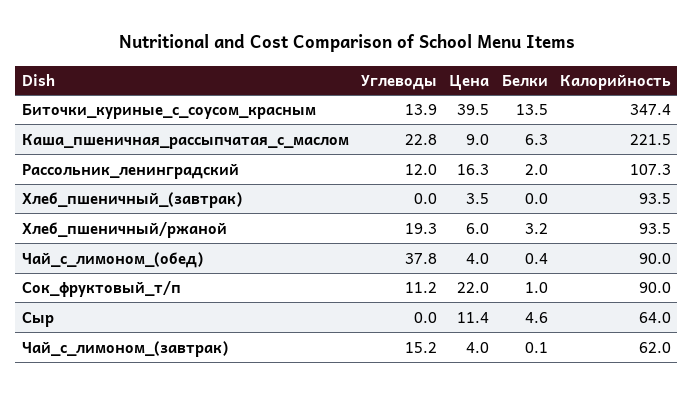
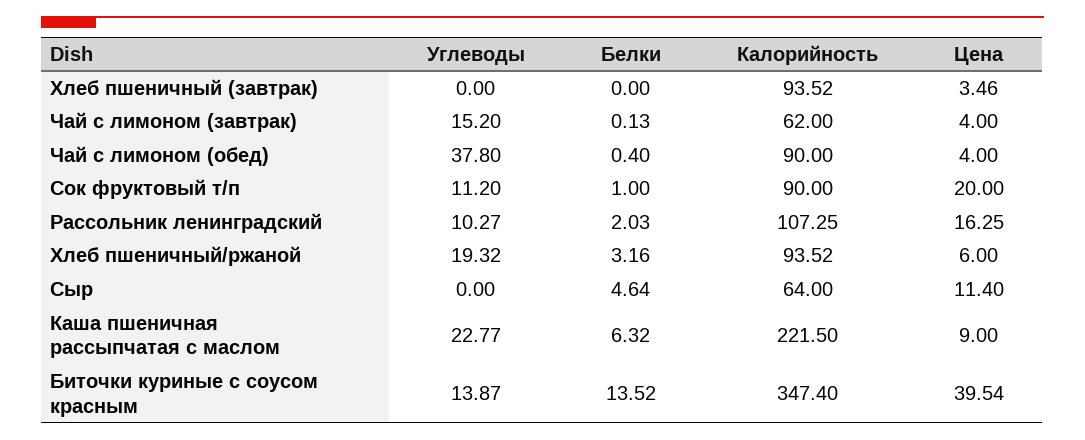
Углеводы, Рассольник_ленинградский: 12 -> 10.27
Цена, Сок_фруктовый_т/п: 22 -> 20

